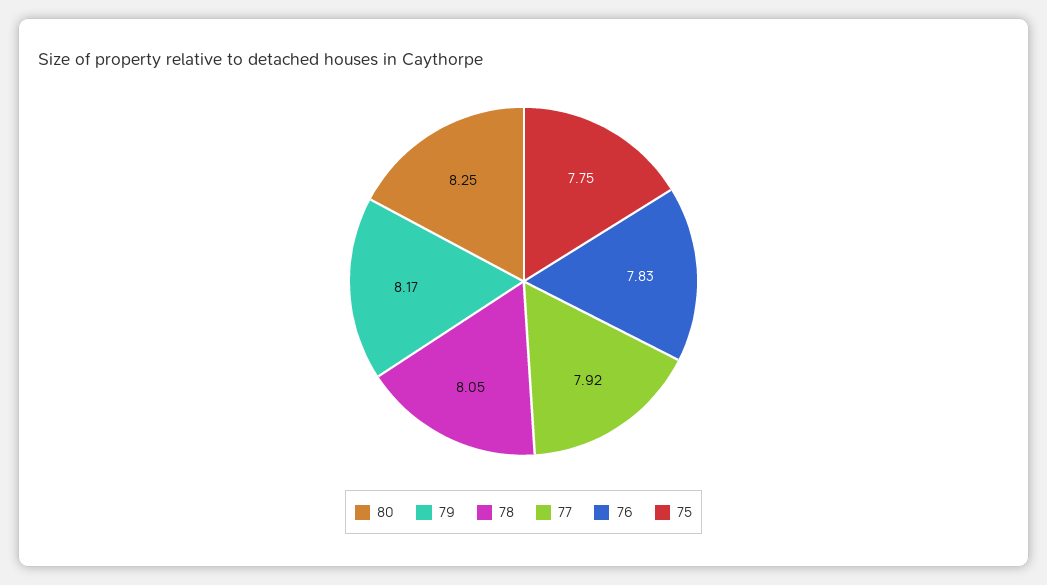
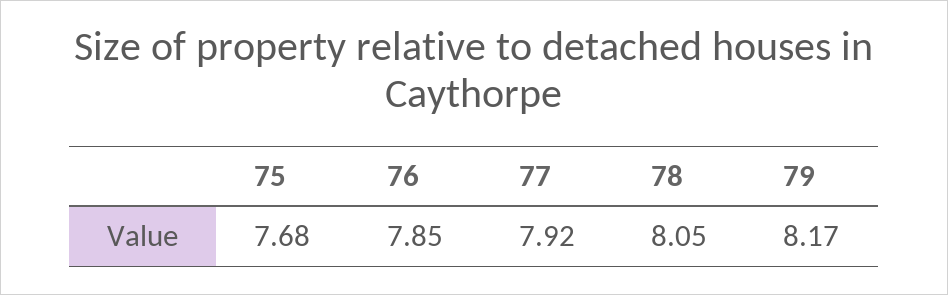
80: 8.25 -> none
76: 7.83 -> 7.85
75: 7.75 -> 7.68

